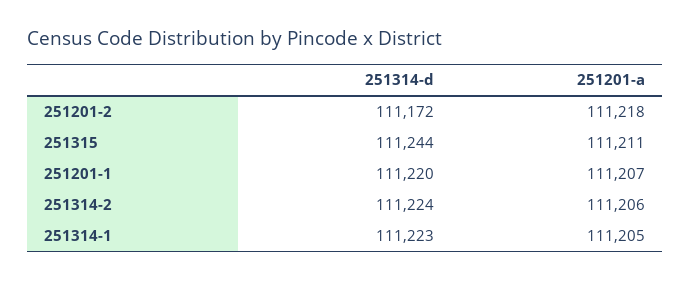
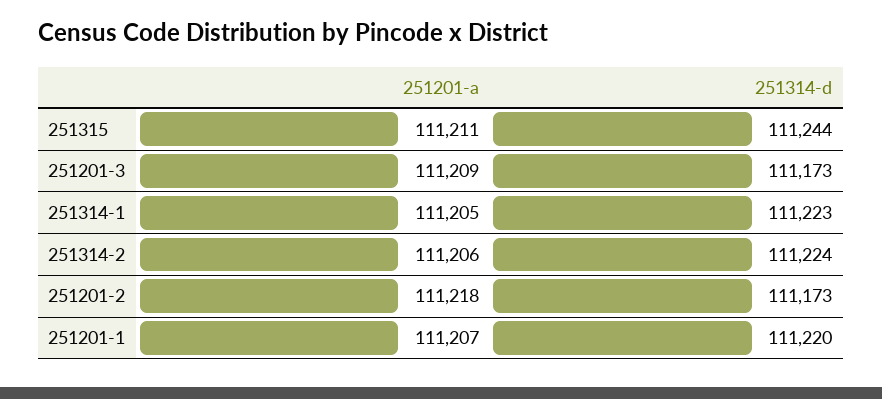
251314-d, 251201-2: 111172 -> 111173
251201-a, 251201-3: none -> 111209
251314-d, 251201-3: none -> 111173

